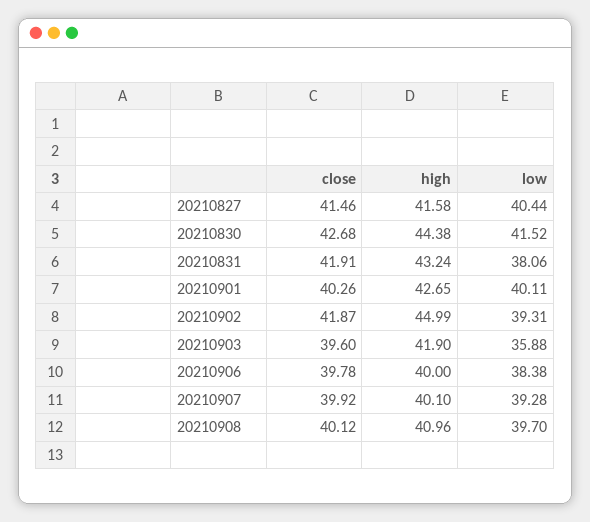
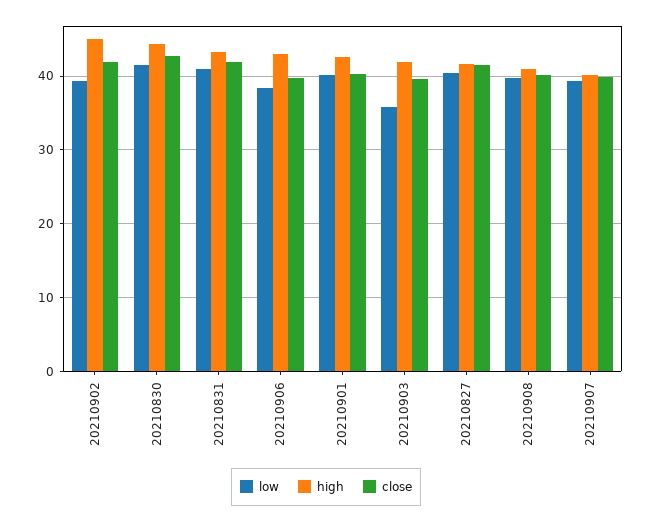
low, 20210831: 38.06 -> 41
high, 20210906: 40 -> 43

